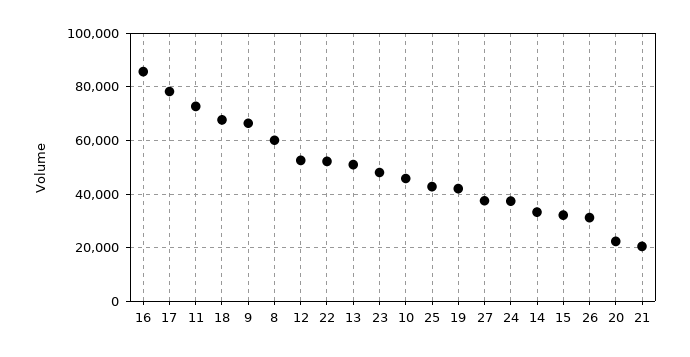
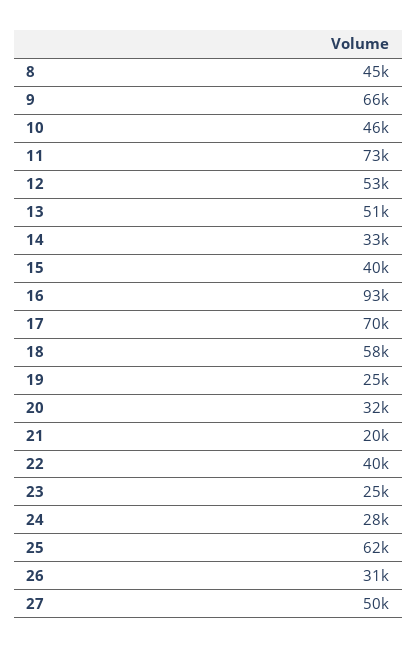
16: 85000 -> 93000
17: 77500 -> 70000
18: 67500 -> 58000
8: 60000 -> 45000
22: 52500 -> 40000
23: 47500 -> 25000
25: 42500 -> 62000
19: 42500 -> 25000
27: 37500 -> 50000
24: 37500 -> 28000
15: 32500 -> 40000
20: 22500 -> 32000

